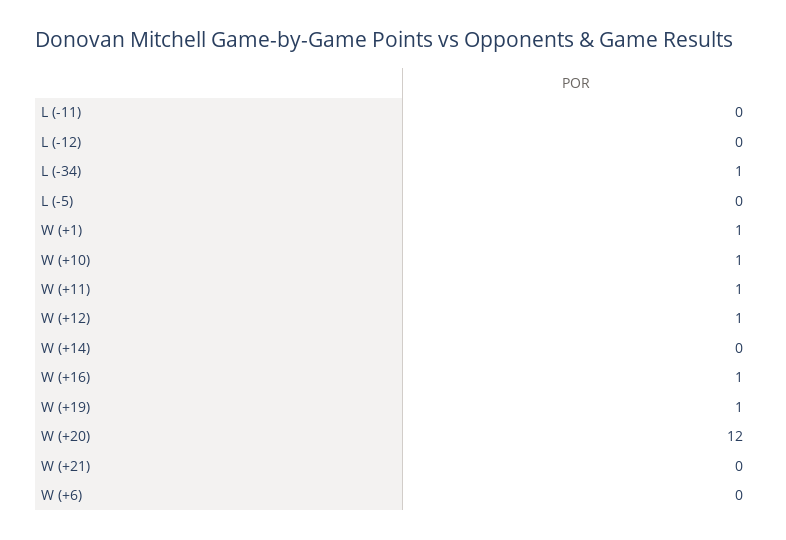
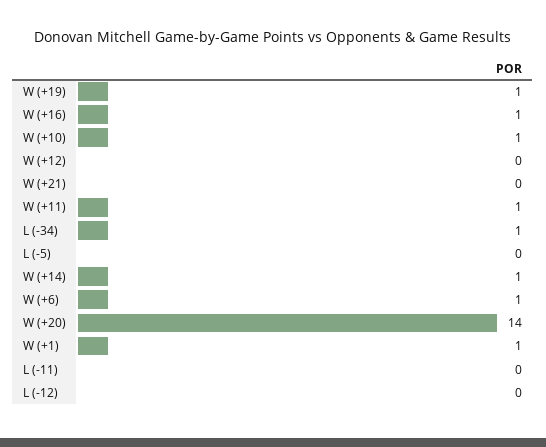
W (+12): 1 -> 0
W (+14): 0 -> 1
W (+20): 12 -> 14
W (+6): 0 -> 1

